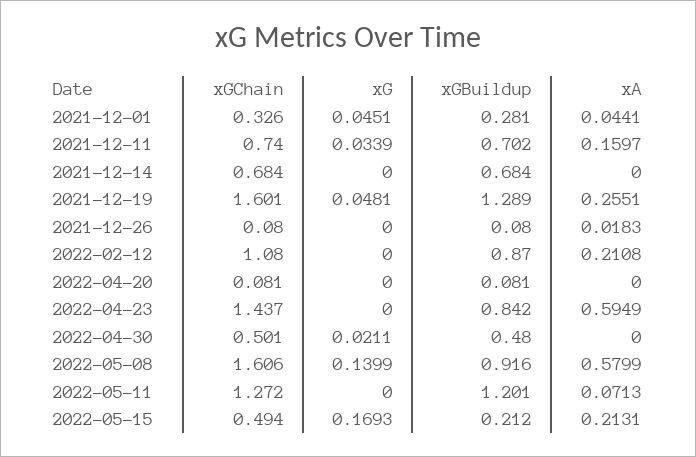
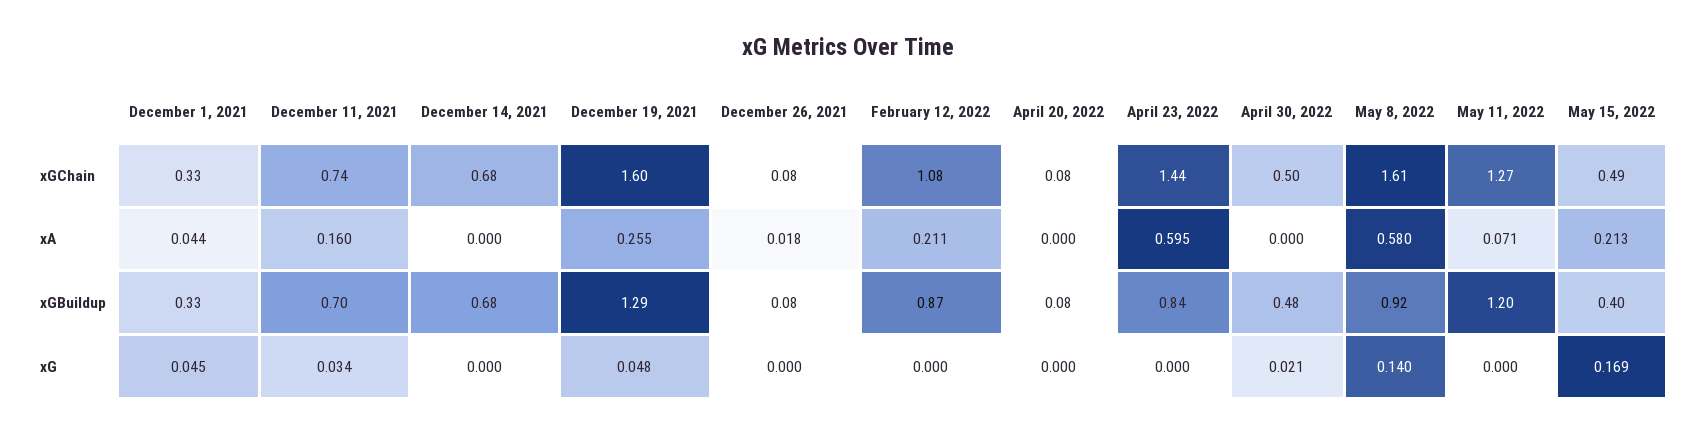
xGBuildup, 2021-12-01: 0.281 -> 0.33
xGBuildup, 2022-05-15: 0.212 -> 0.4

